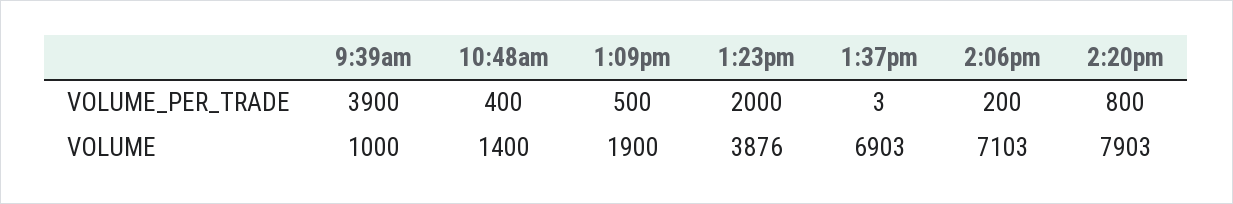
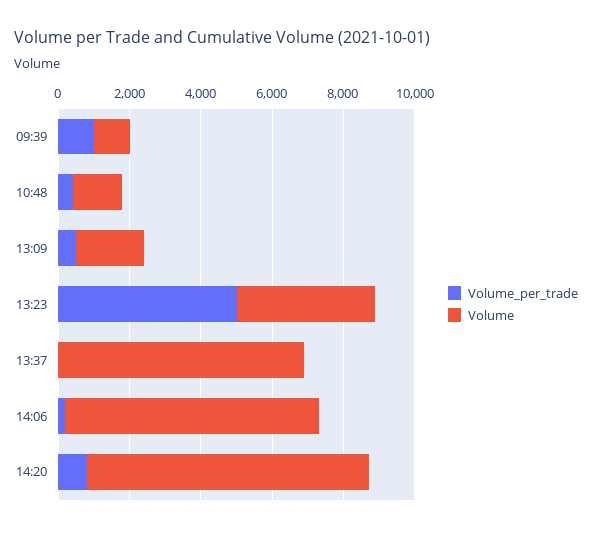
VOLUME_PER_TRADE, 9:39am: 3900 -> 1000
VOLUME_PER_TRADE, 1:23pm: 2000 -> 5000

